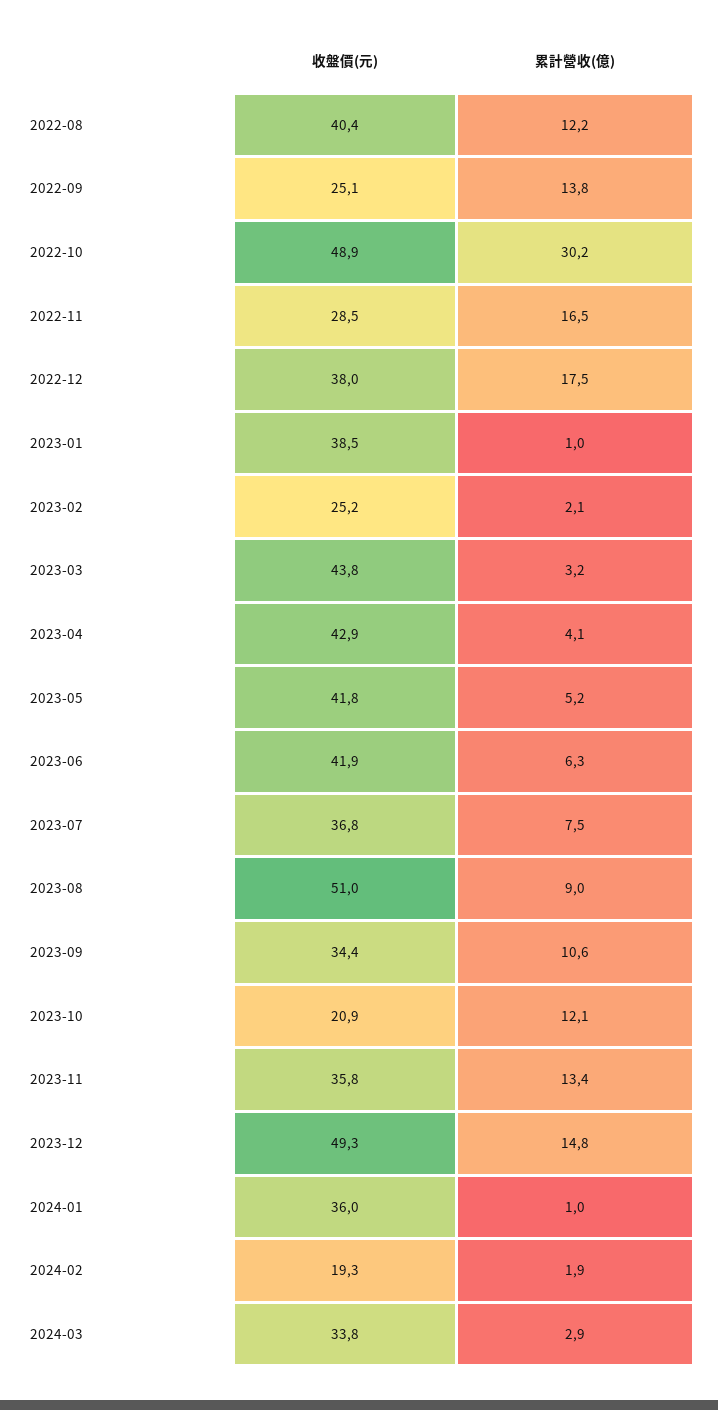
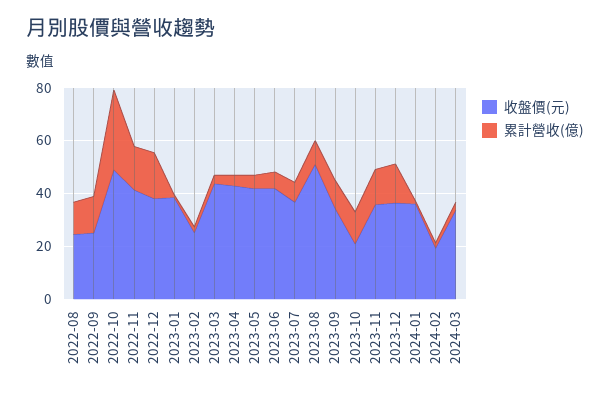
收盤價(元), 2022-08: 40.4 -> 25
收盤價(元), 2022-11: 28.5 -> 40
收盤價(元), 2023-12: 49.3 -> 35

